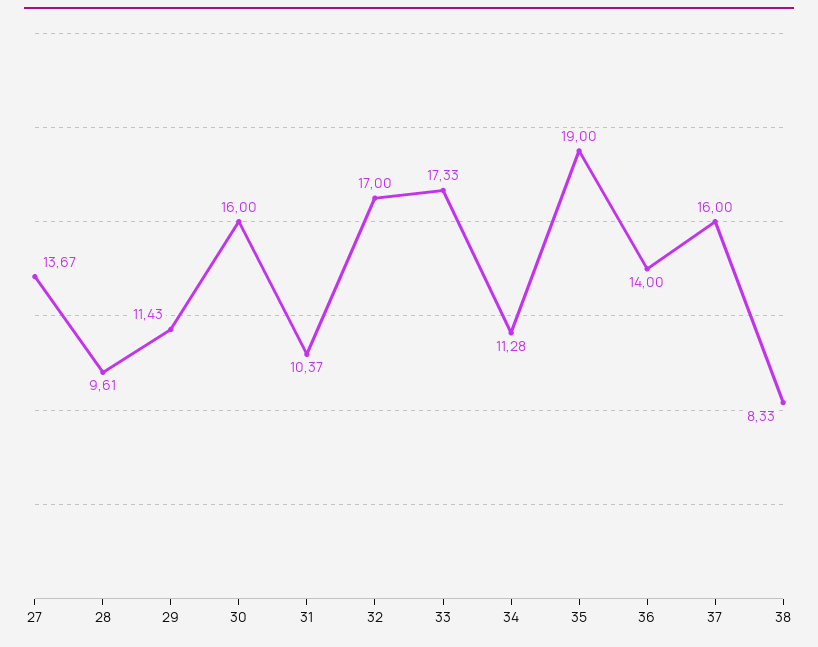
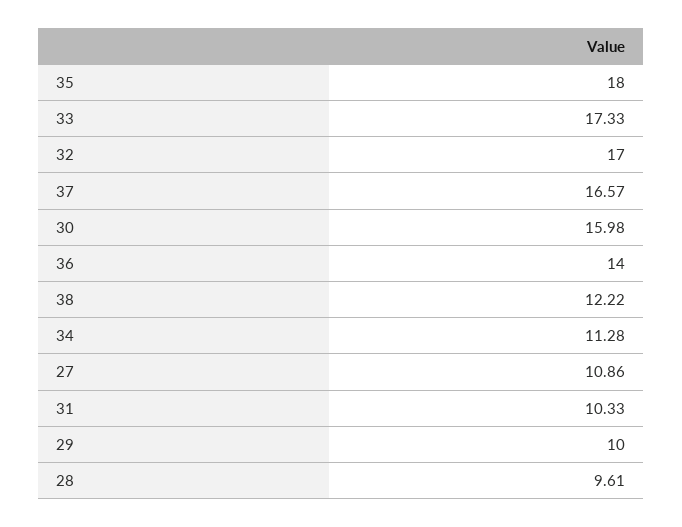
27: 13.67 -> 10.86
29: 11.43 -> 10
30: 16 -> 15.98
31: 10.37 -> 10.33
35: 19 -> 18
37: 16 -> 16.57
38: 8.33 -> 12.22

